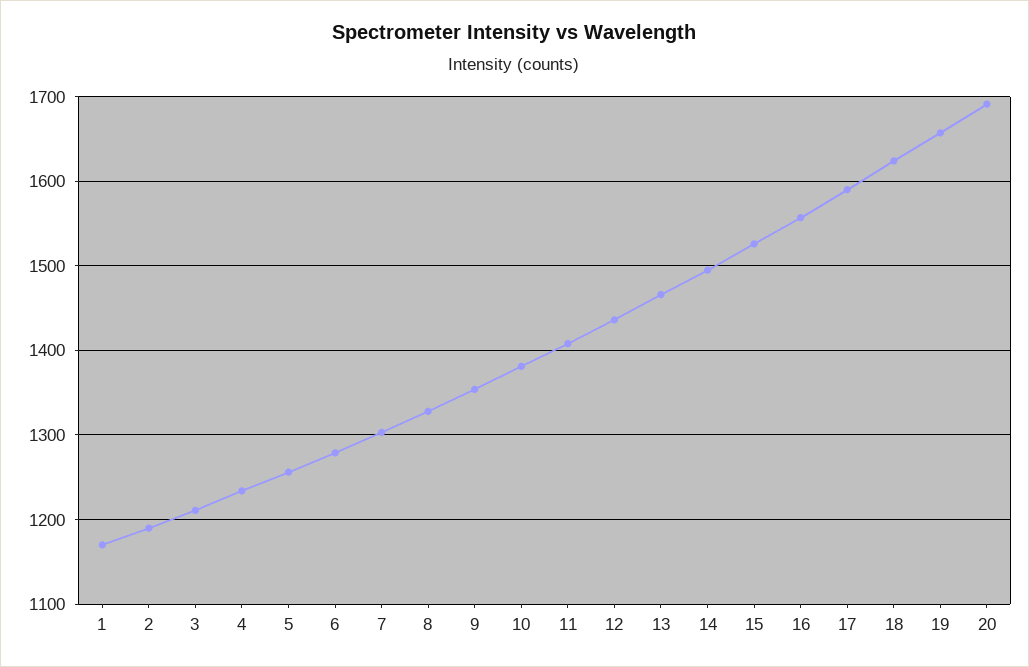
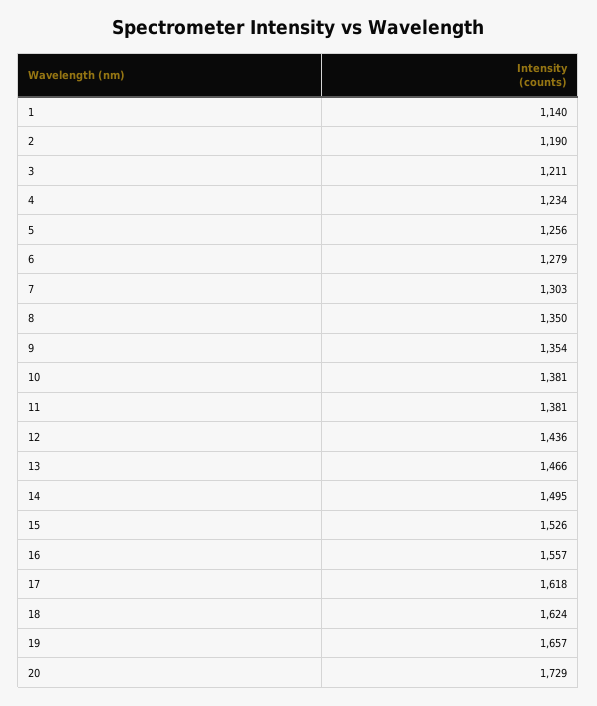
1: 1170 -> 1140
8: 1330 -> 1350
11: 1410 -> 1381
17: 1590 -> 1618
20: 1690 -> 1729

